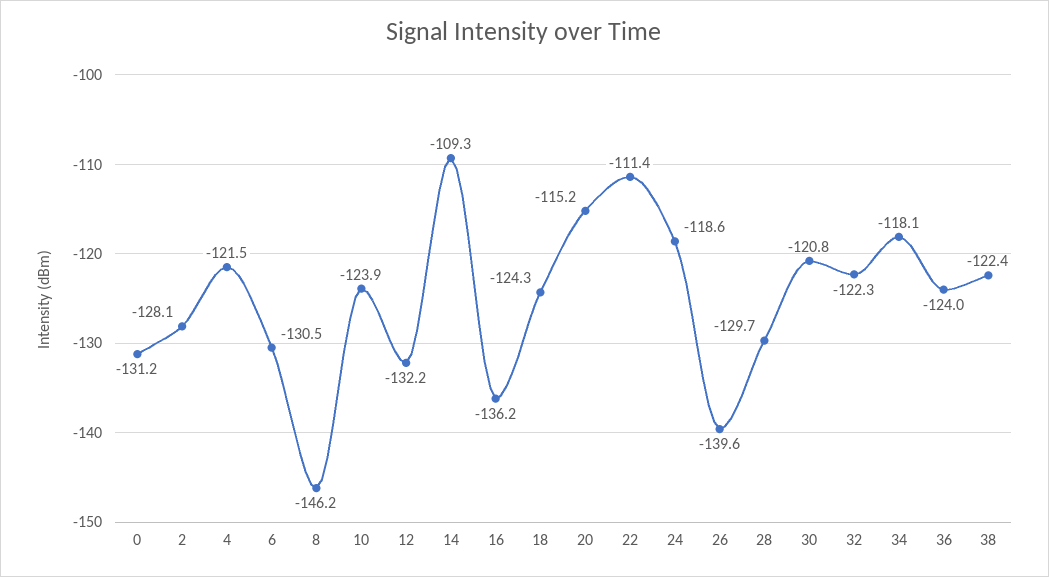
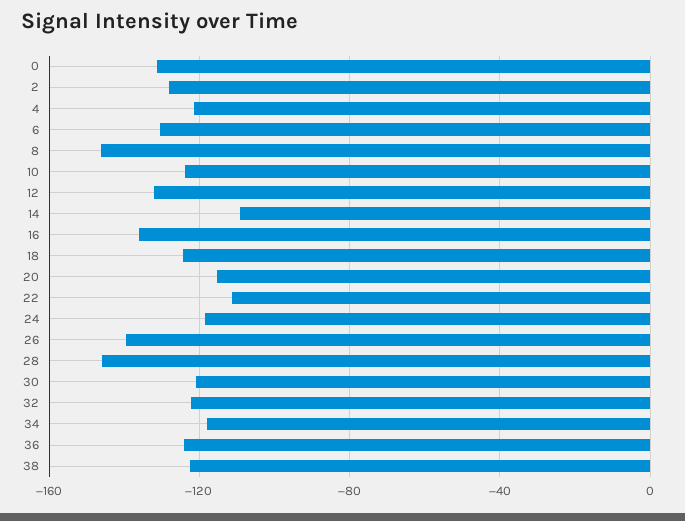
28: -129.7 -> -145

